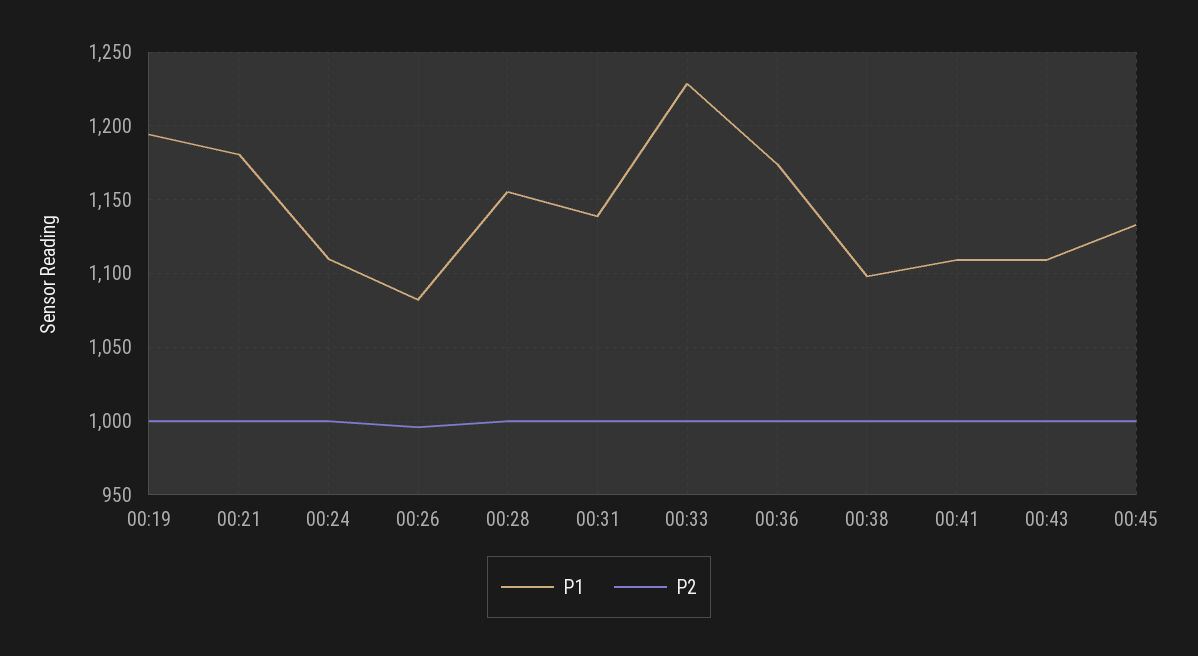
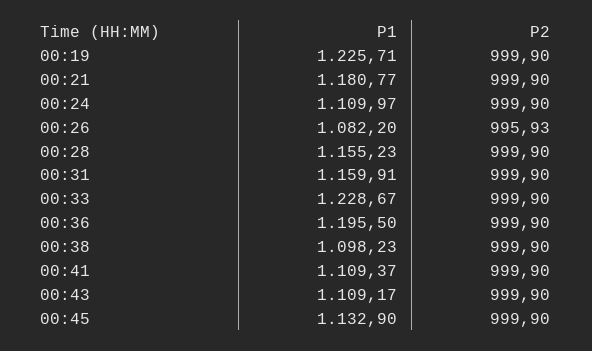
P1, 00:19: 1195 -> 1225.71
P1, 00:31: 1140 -> 1159.91
P1, 00:36: 1175 -> 1195.5

